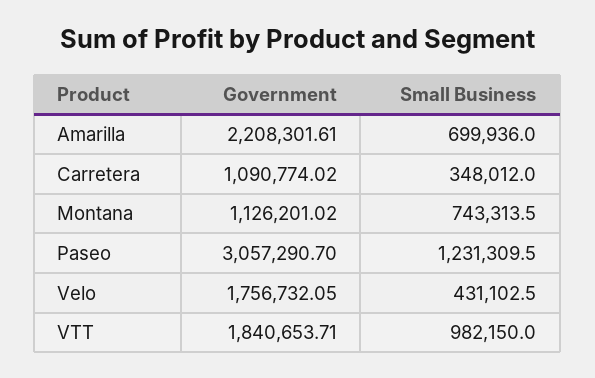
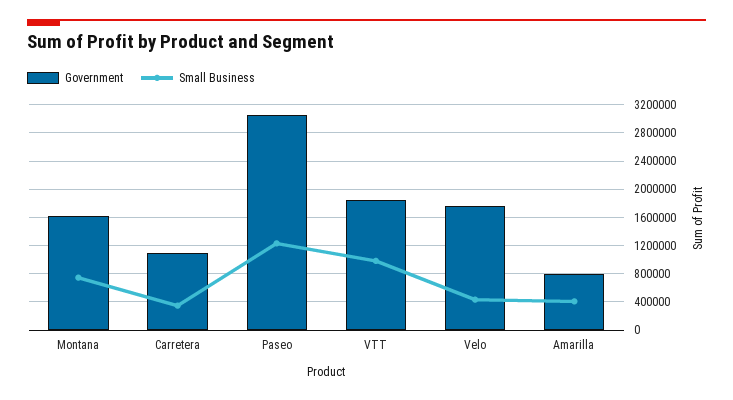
Government, Amarilla: 2208301.61 -> 800000
Small Business, Amarilla: 699936 -> 400000
Government, Montana: 1126201.02 -> 1600000

